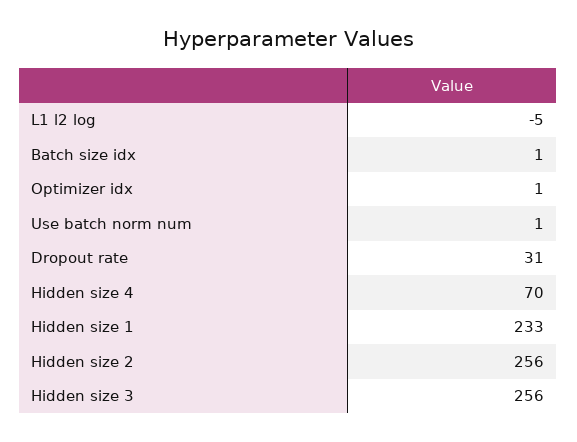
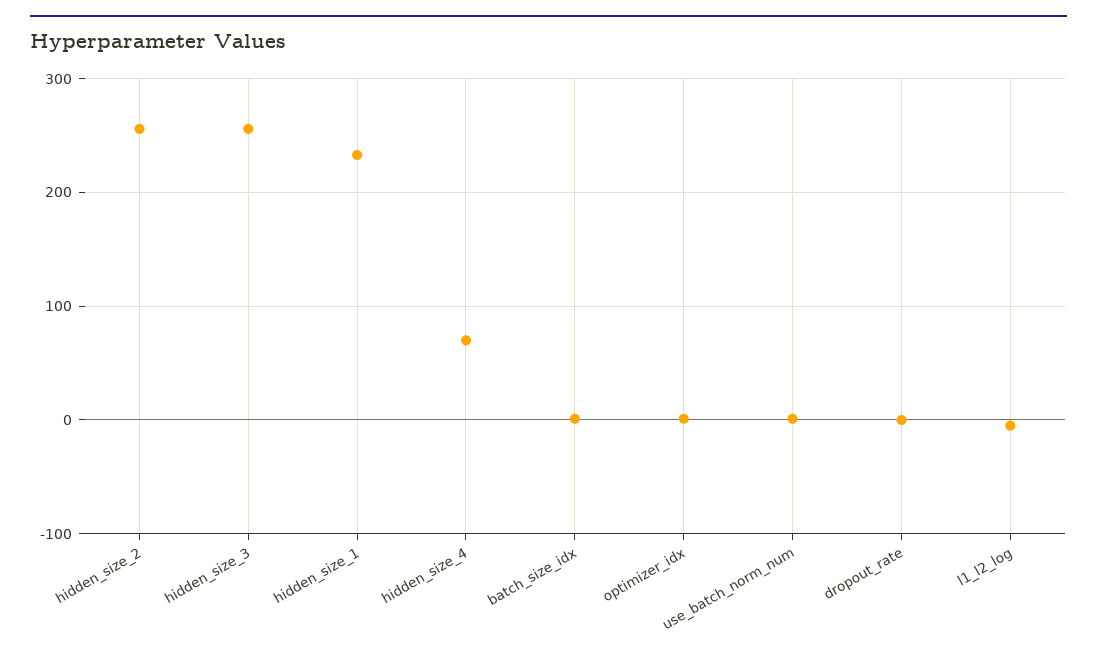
Dropout rate: 31 -> 0

